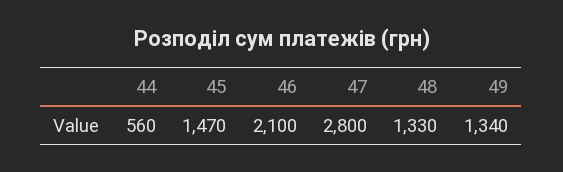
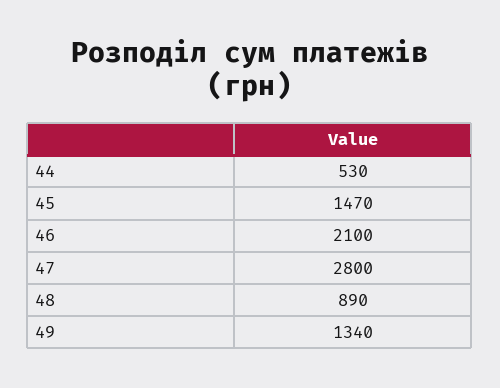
44: 560 -> 530
48: 1330 -> 890

